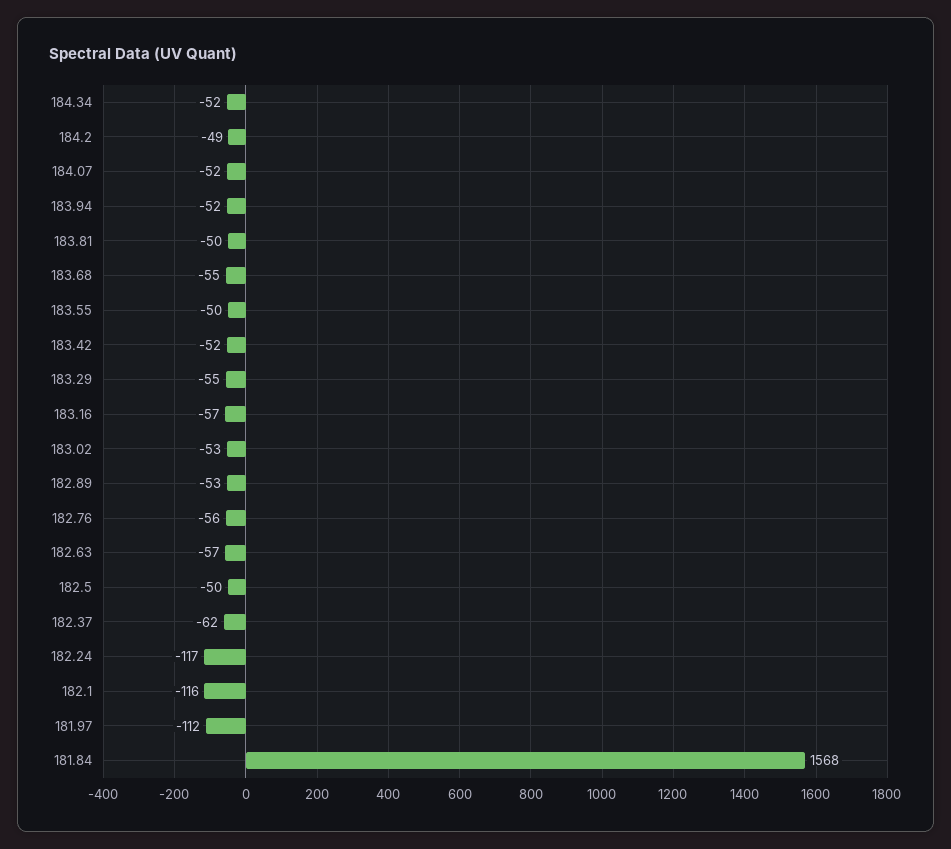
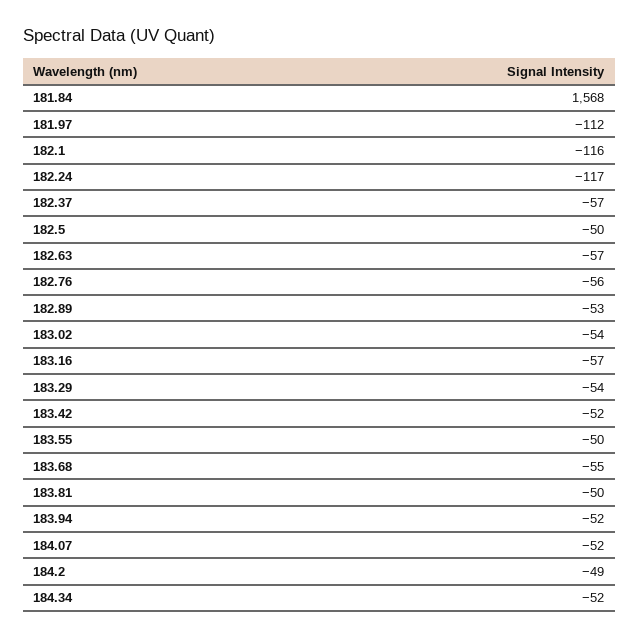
183.29: -55 -> -54
183.02: -53 -> -54
182.37: -62 -> -57

